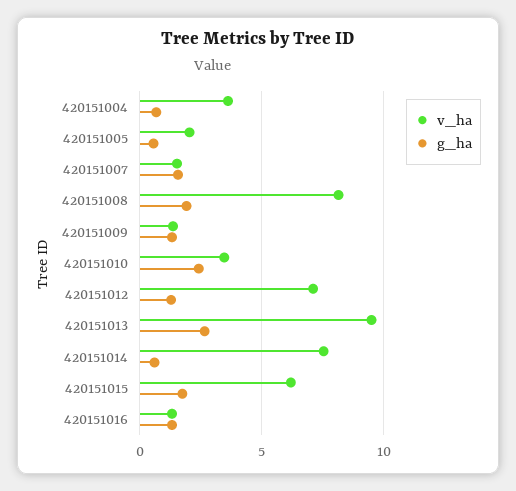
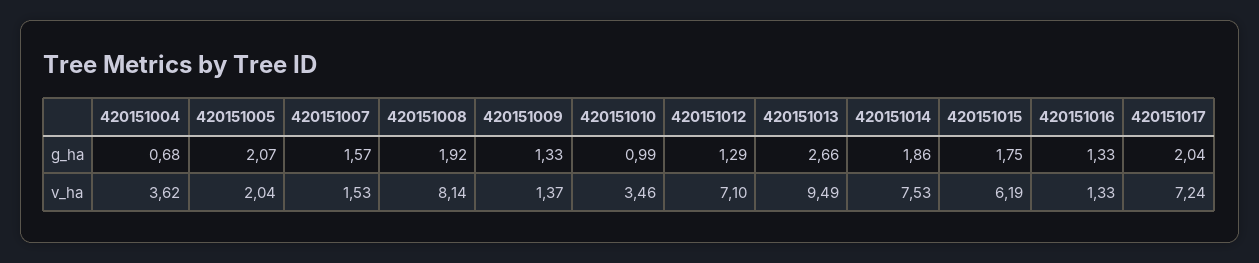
g_ha, 420151005: 0.5 -> 2.07
g_ha, 420151010: 2.5 -> 0.99
g_ha, 420151014: 0.5 -> 1.86
g_ha, 420151017: none -> 2.04
v_ha, 420151017: none -> 7.24

